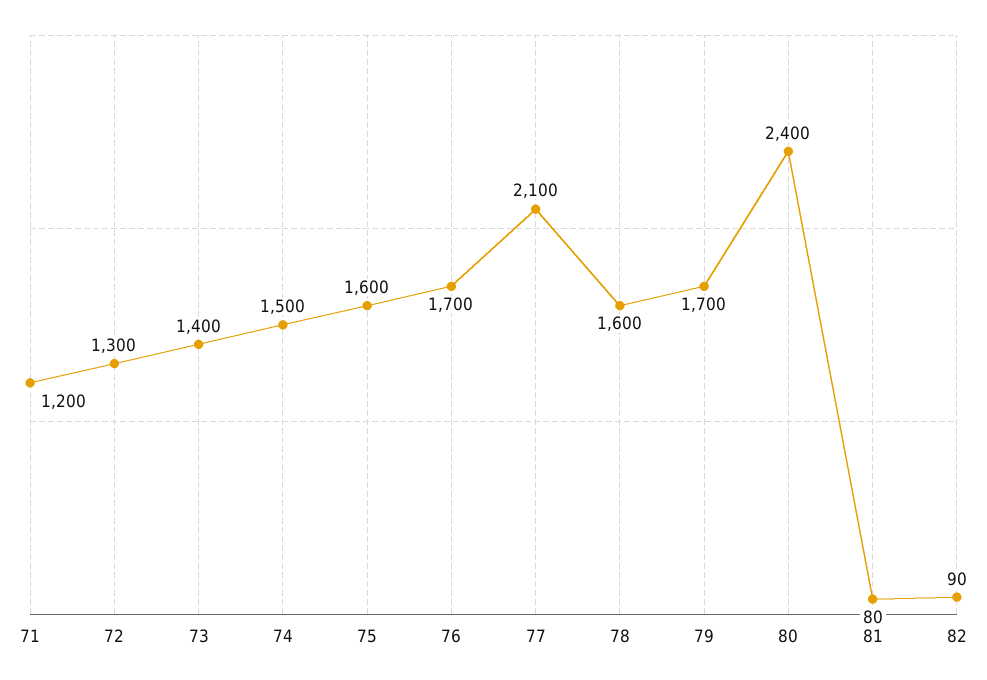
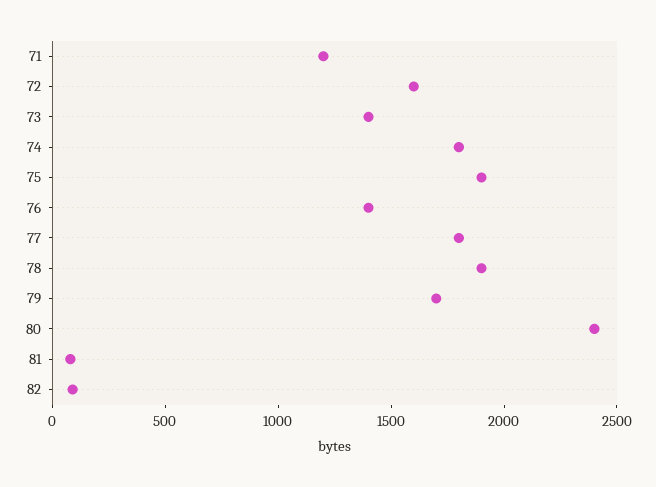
72: 1300 -> 1600
74: 1500 -> 1800
75: 1600 -> 1900
76: 1700 -> 1400
77: 2100 -> 1800
78: 1600 -> 1900

